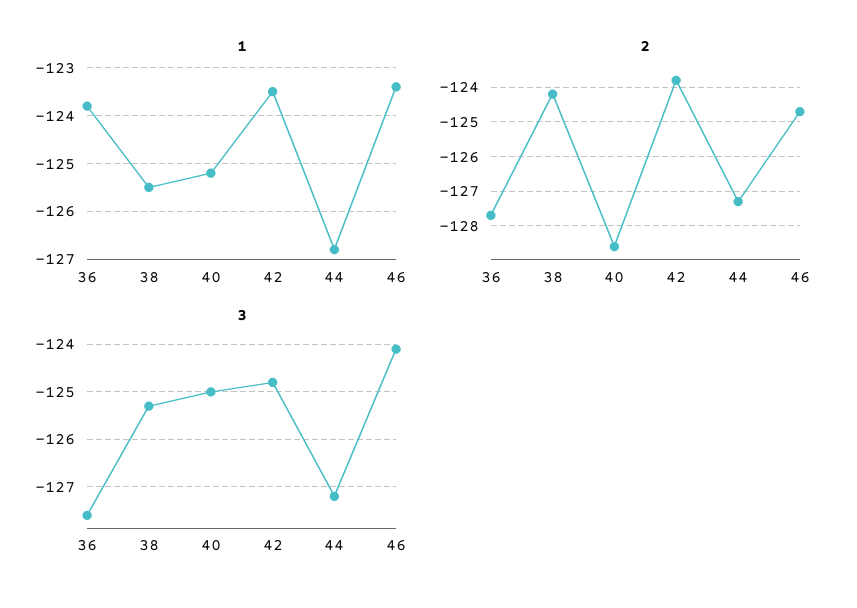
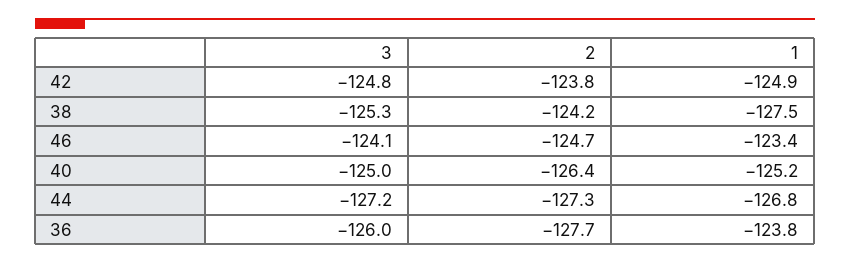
1, 38: -125.5 -> -127.5
1, 42: -123.5 -> -124.9
2, 40: -128.5 -> -126.4
3, 36: -127.5 -> -126

